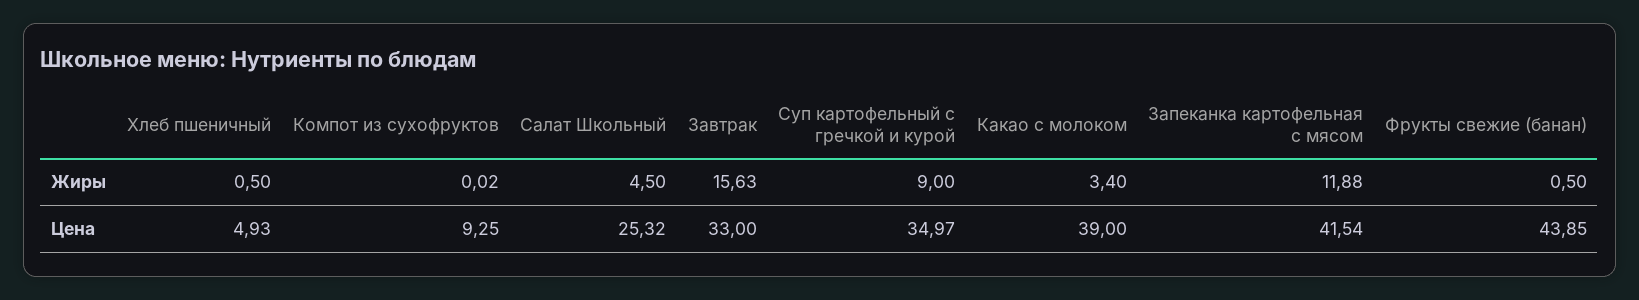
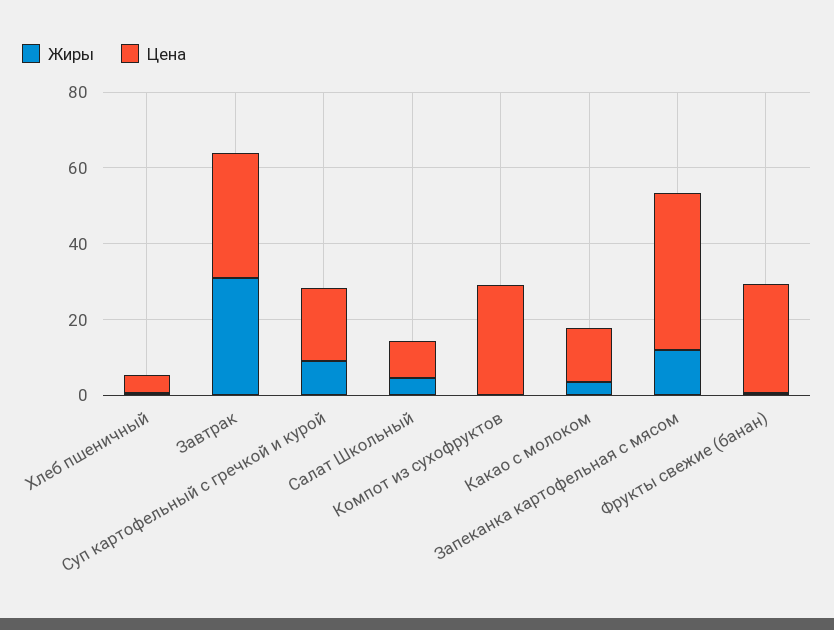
Жиры, Завтрак: 15.63 -> 30
Цена, Компот из сухофруктов: 9.25 -> 30
Цена, Салат Школьный: 25.32 -> 10
Цена, Суп картофельный с гречкой и курой: 34.97 -> 20
Цена, Какао с молоком: 39 -> 15
Цена, Фрукты свежие (банан): 43.85 -> 30

